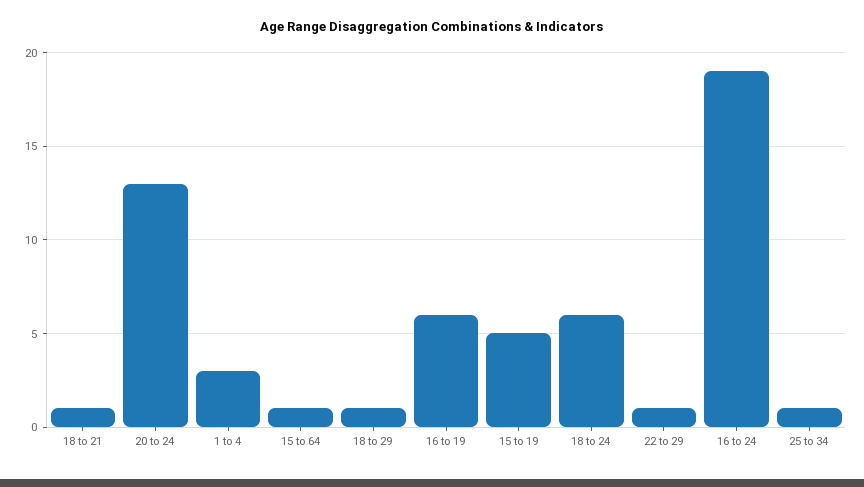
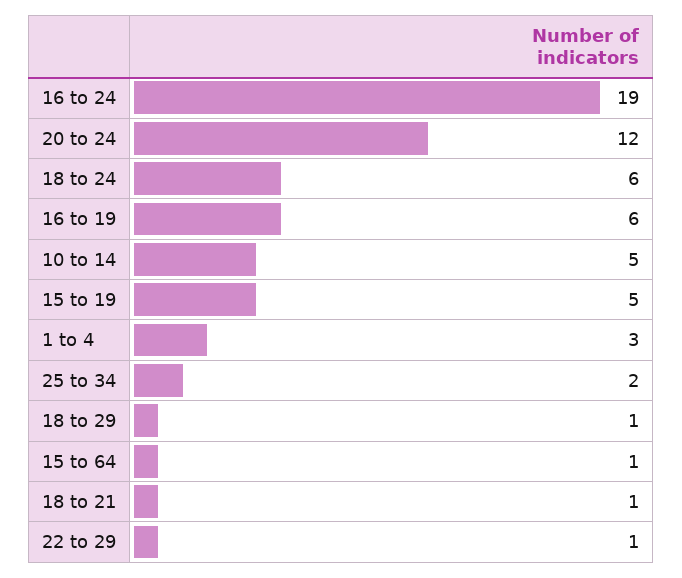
20 to 24: 13 -> 12
25 to 34: 1 -> 2
10 to 14: none -> 5

